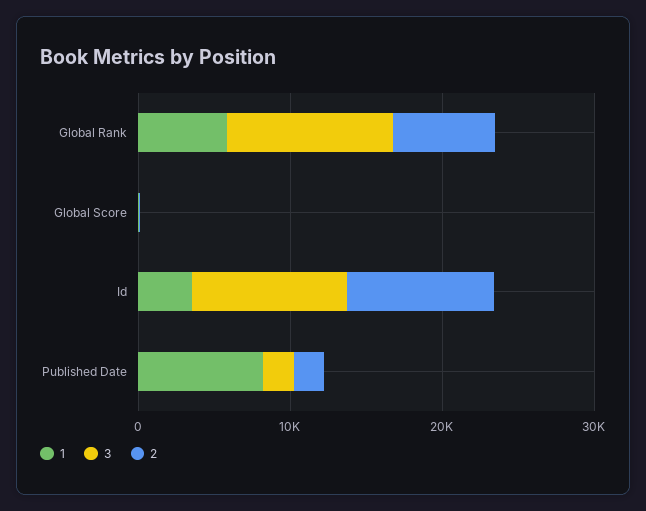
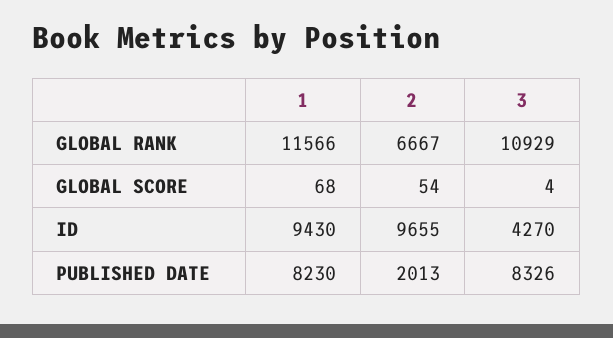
1, Global Rank: 6000 -> 11566
1, Id: 4000 -> 9430
3, Id: 10000 -> 4270
3, Published Date: 2000 -> 8326

